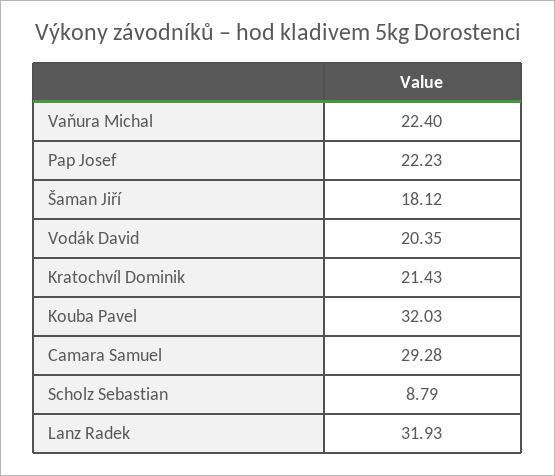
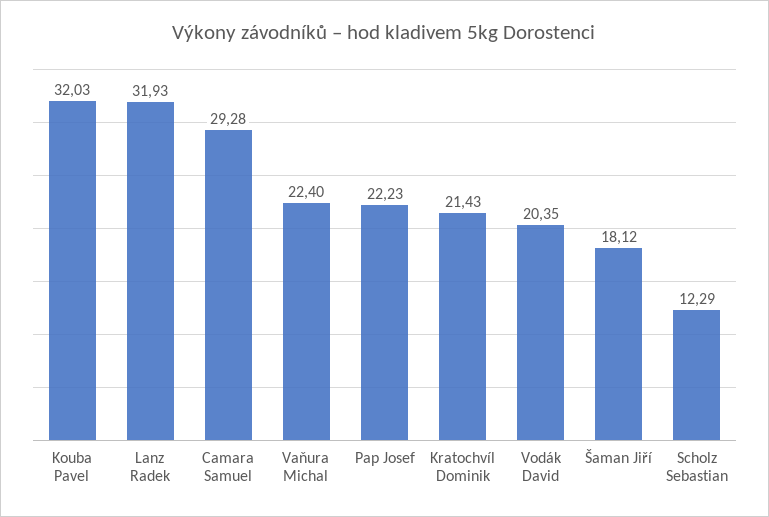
Scholz Sebastian: 8.79 -> 12.29

